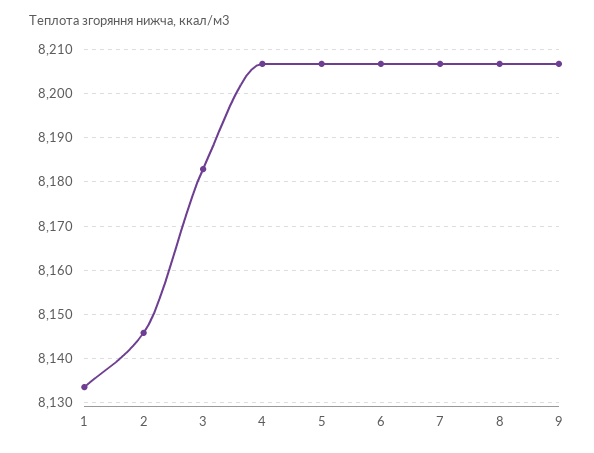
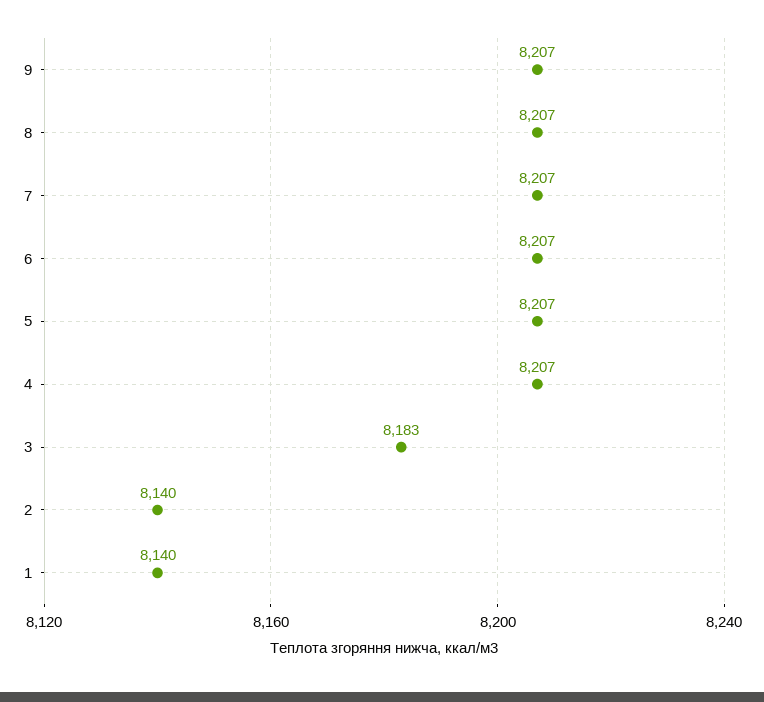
1: 8134 -> 8140
2: 8146 -> 8140

